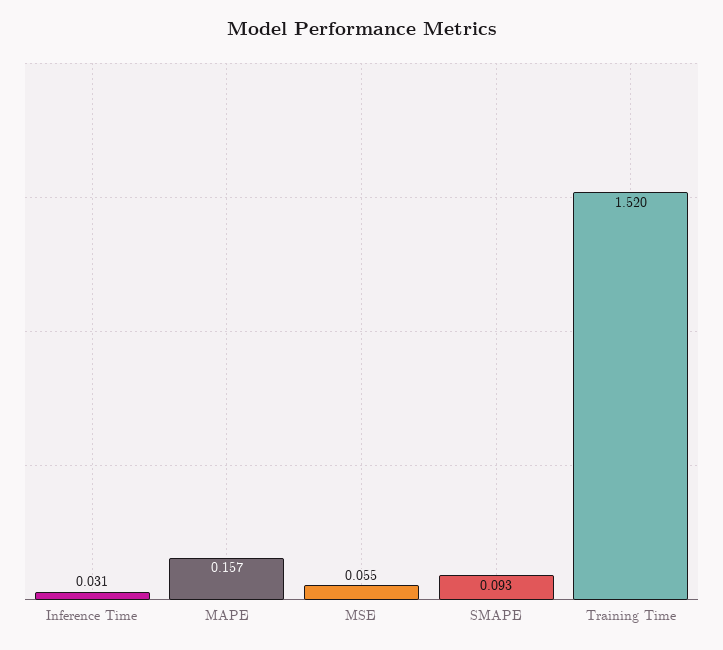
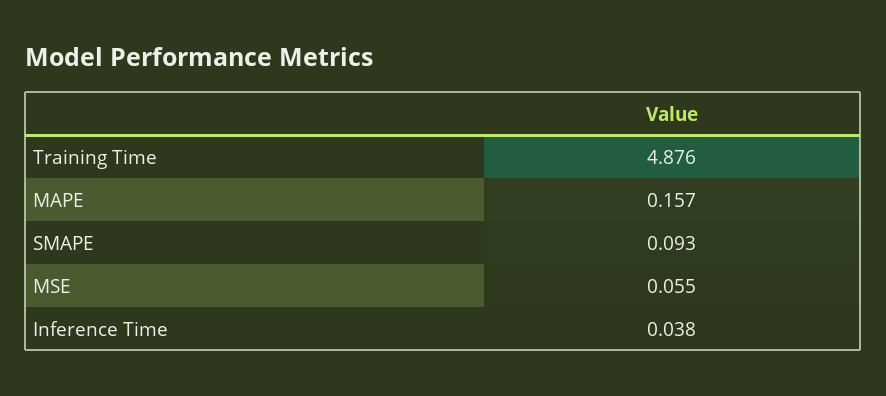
Inference Time: 0.031 -> 0.038
Training Time: 1.52 -> 4.876

